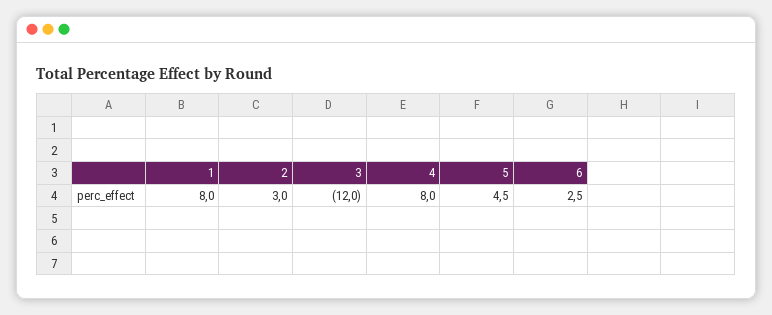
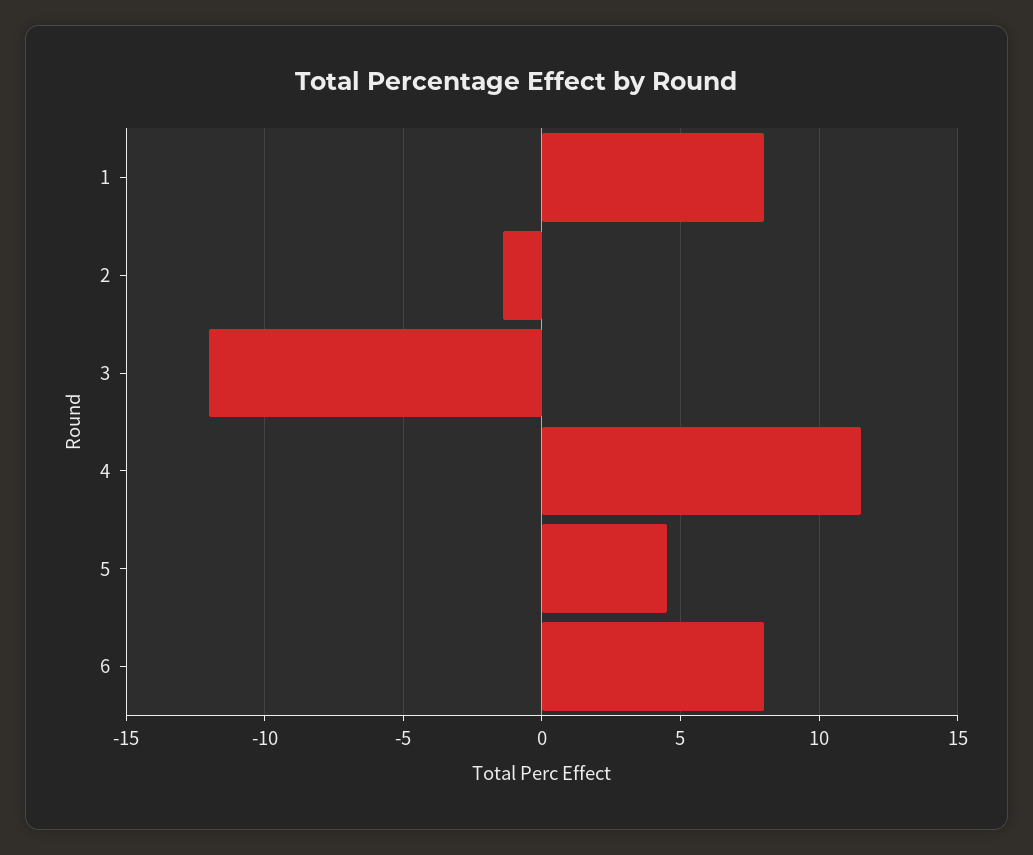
2: 3 -> -1.5
4: 8 -> 11.5
6: 2.5 -> 8

